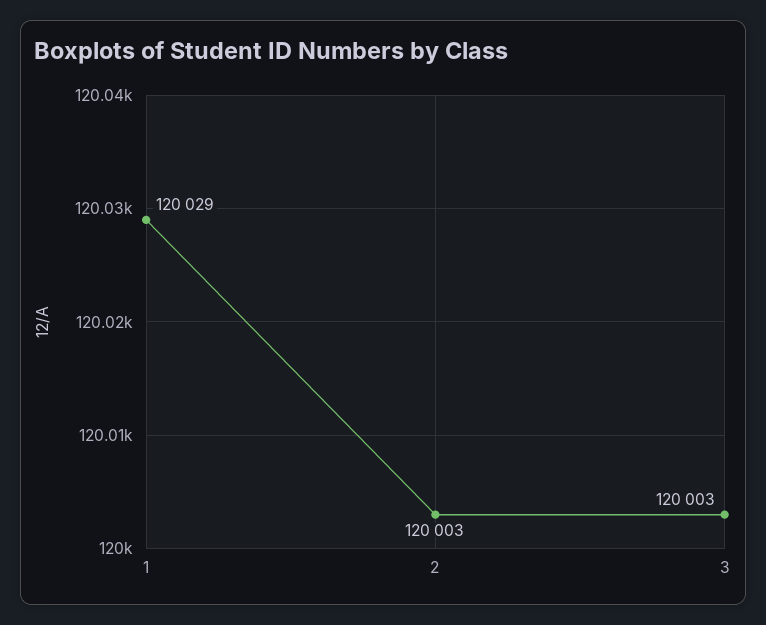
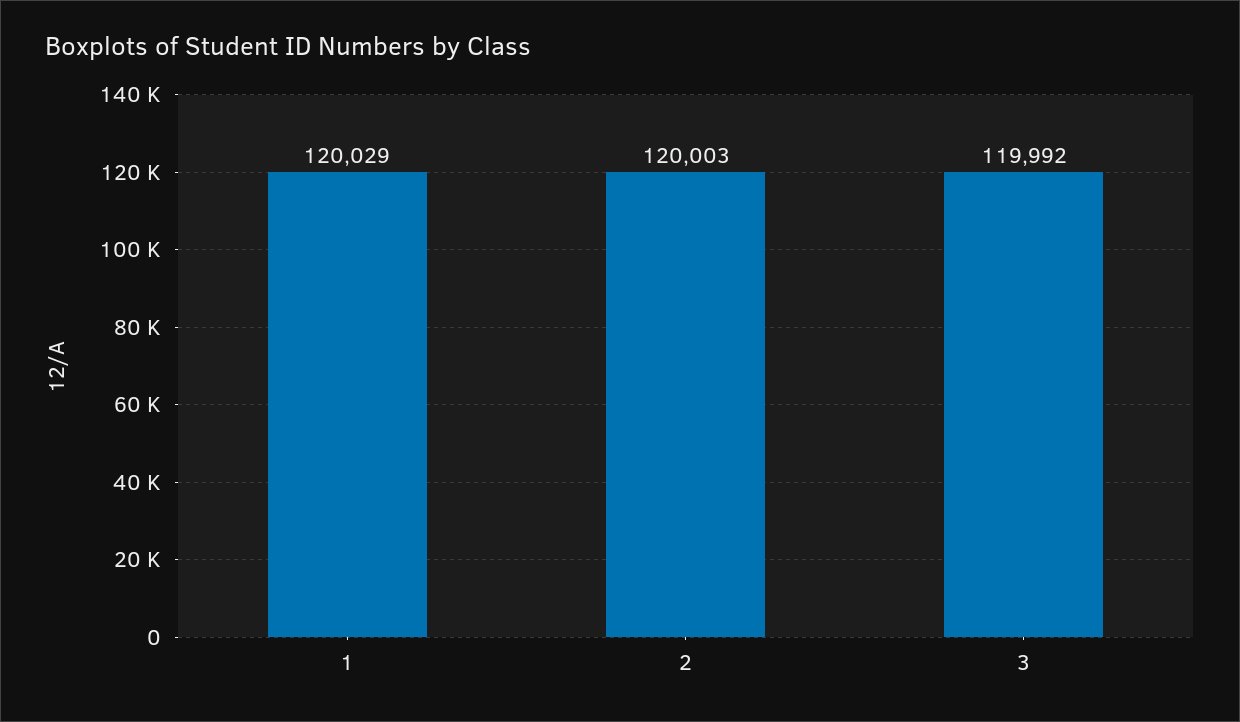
3: 120003 -> 119992

